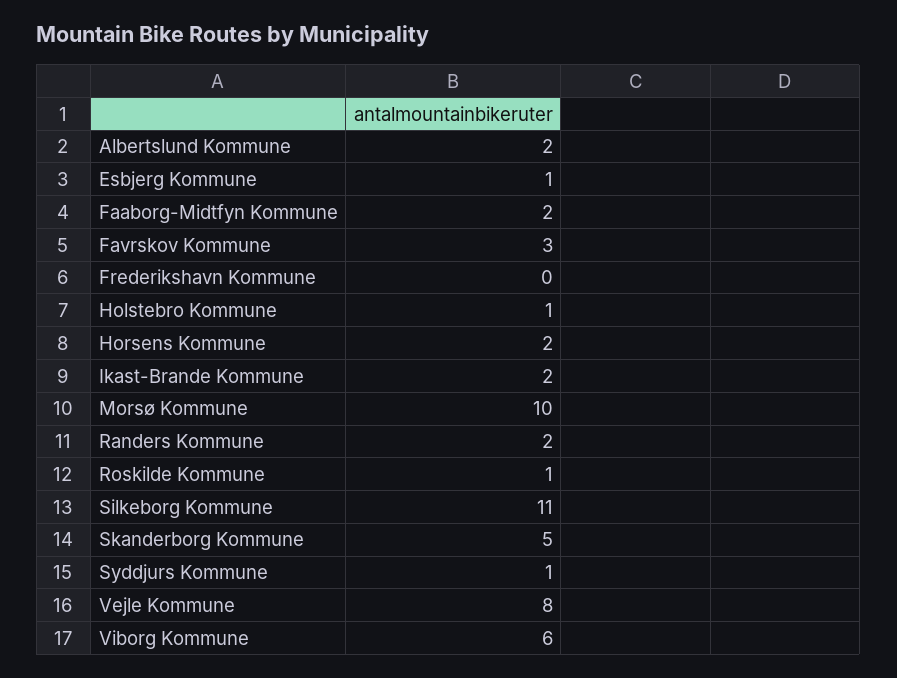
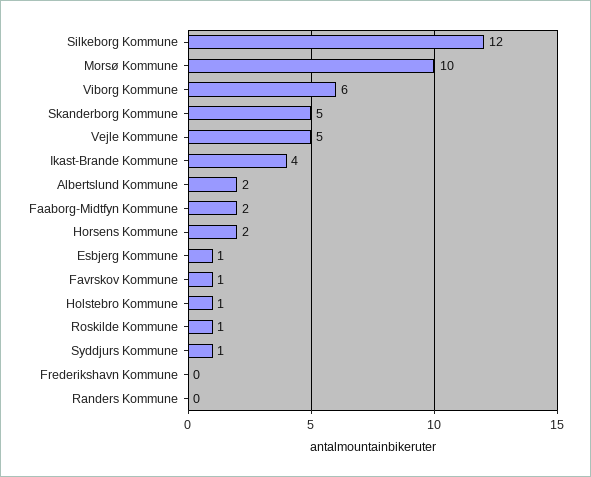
Favrskov Kommune: 3 -> 1
Ikast-Brande Kommune: 2 -> 4
Randers Kommune: 2 -> 0
Silkeborg Kommune: 11 -> 12
Vejle Kommune: 8 -> 5

